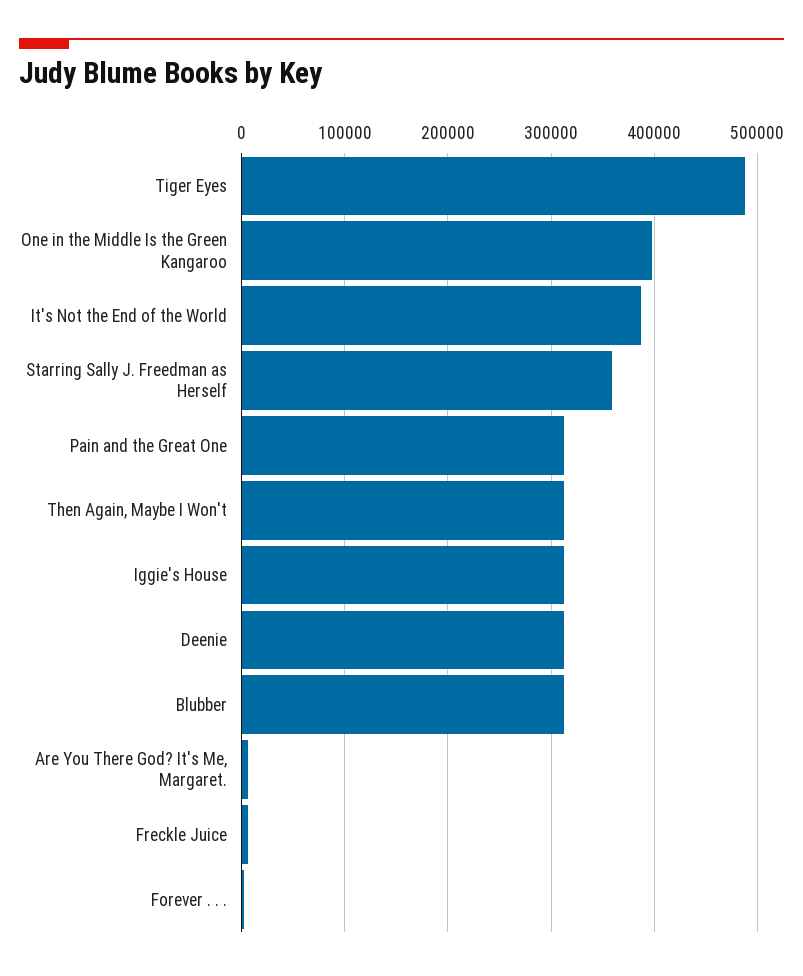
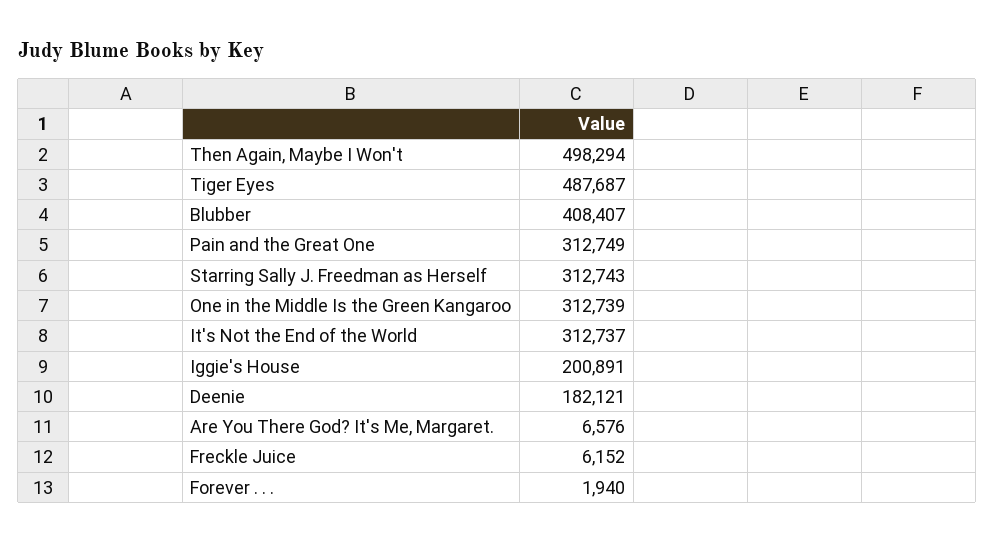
One in the Middle Is the Green Kangaroo: 400000 -> 312739
It's Not the End of the World: 390000 -> 312737
Starring Sally J. Freedman as Herself: 360000 -> 312743
Then Again, Maybe I Won't: 310000 -> 498294
Iggie's House: 310000 -> 200891
Deenie: 310000 -> 182121
Blubber: 310000 -> 408407

